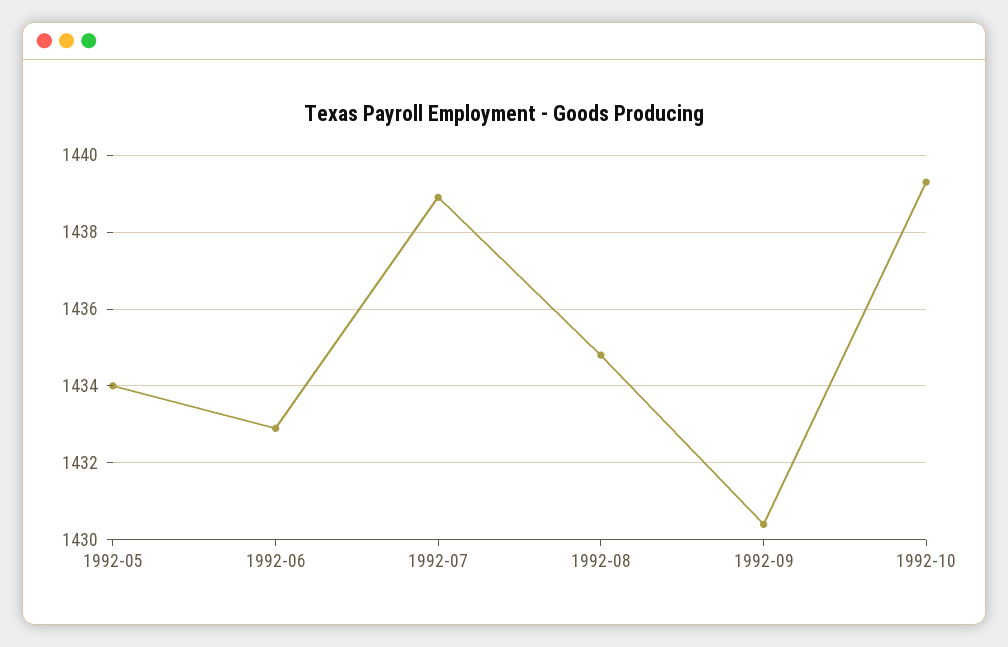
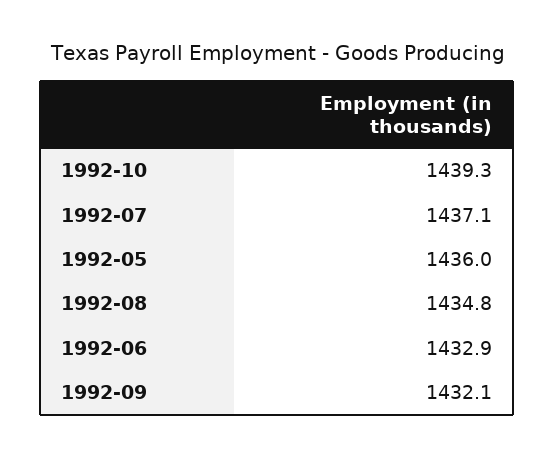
1992-05: 1434 -> 1436
1992-07: 1439 -> 1437.1
1992-09: 1430.5 -> 1432.1

